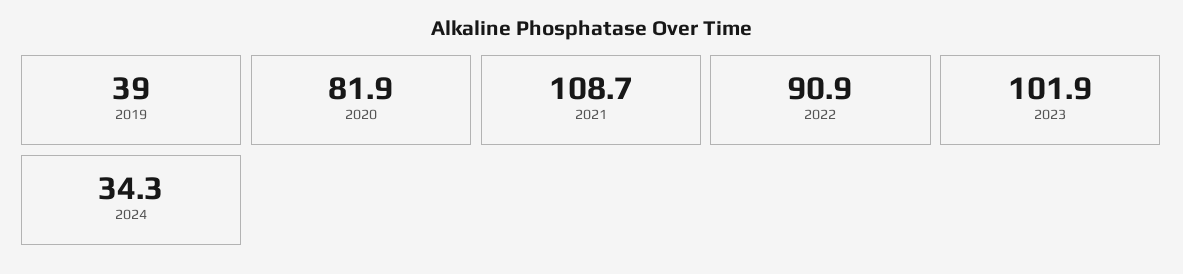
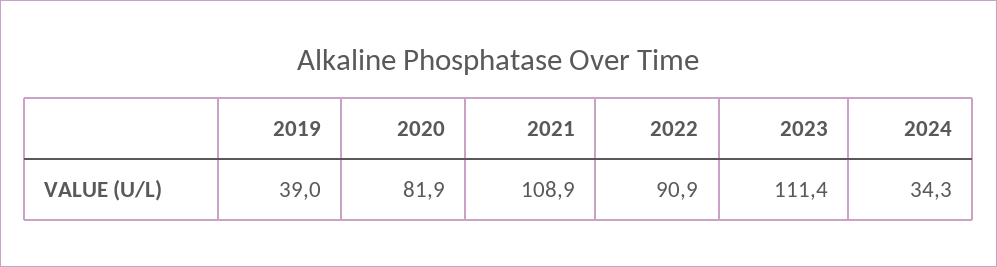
2021: 108.7 -> 108.9
2023: 101.9 -> 111.4

